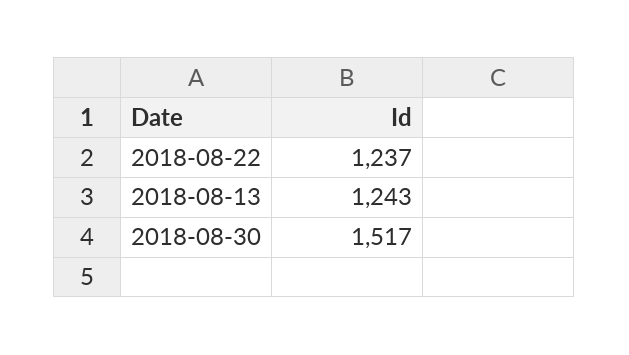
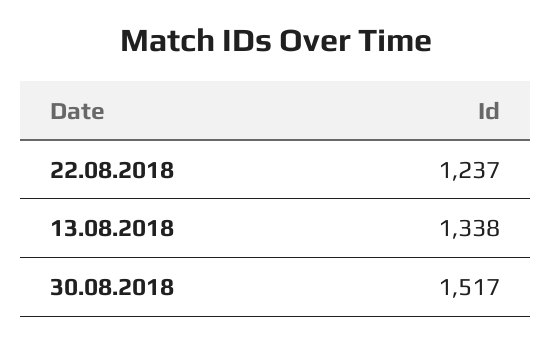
2018-08-13: 1243 -> 1338

